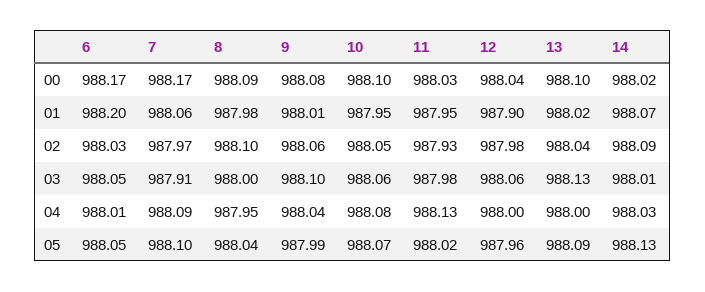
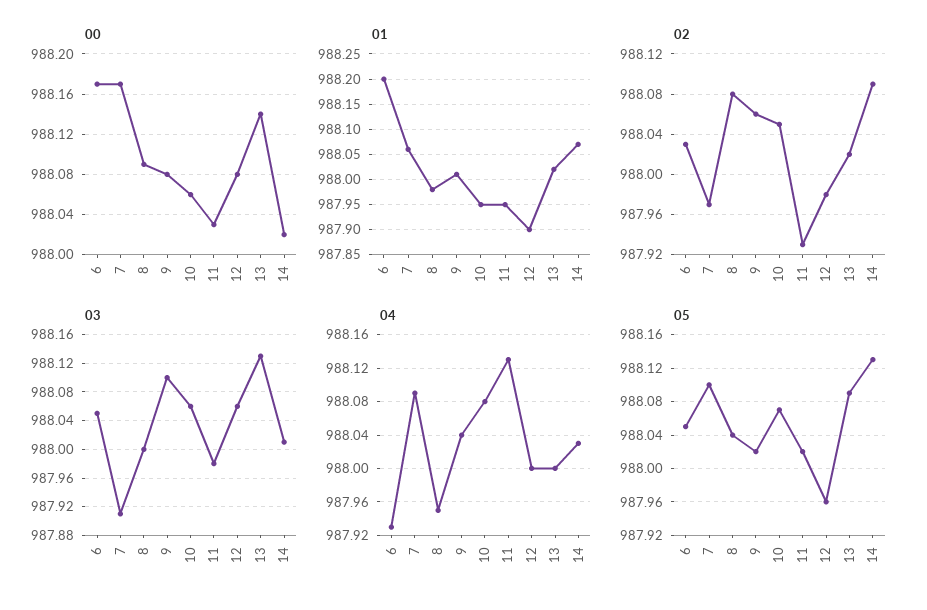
00, 10: 988.1 -> 988.06
00, 12: 988.04 -> 988.08
00, 13: 988.1 -> 988.14
02, 8: 988.1 -> 988.08
02, 13: 988.04 -> 988.02
04, 6: 988.01 -> 987.93
05, 9: 987.99 -> 988.02

